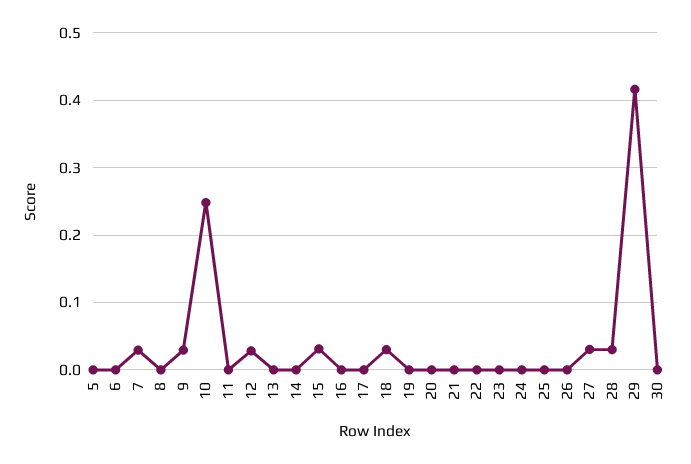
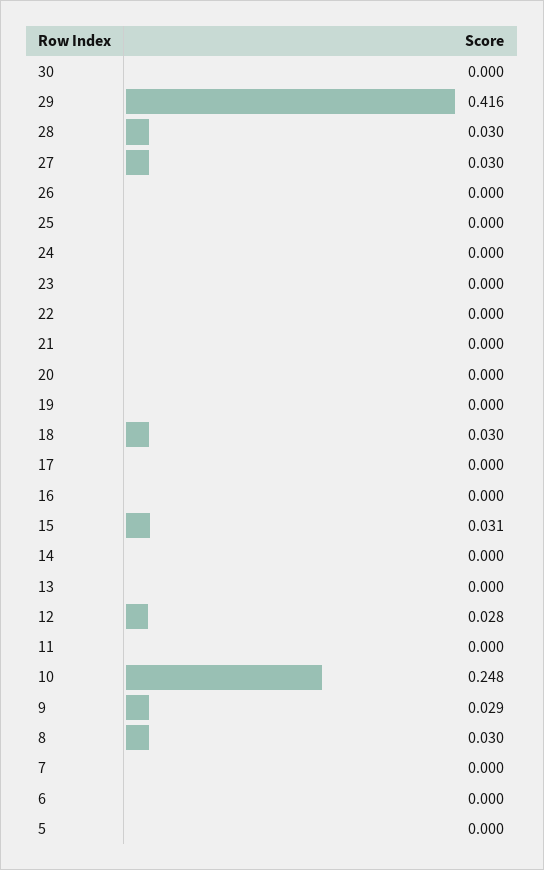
7: 0.03 -> 0
8: 0 -> 0.03

